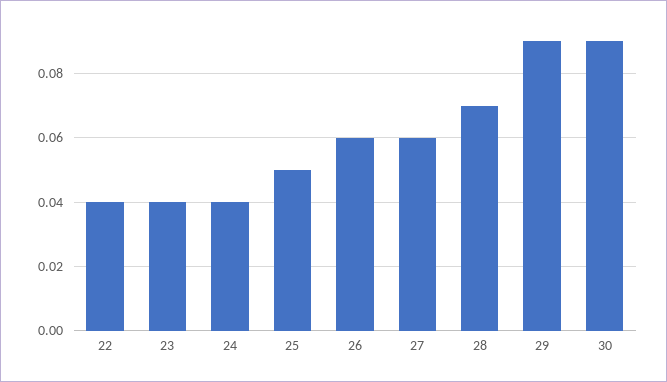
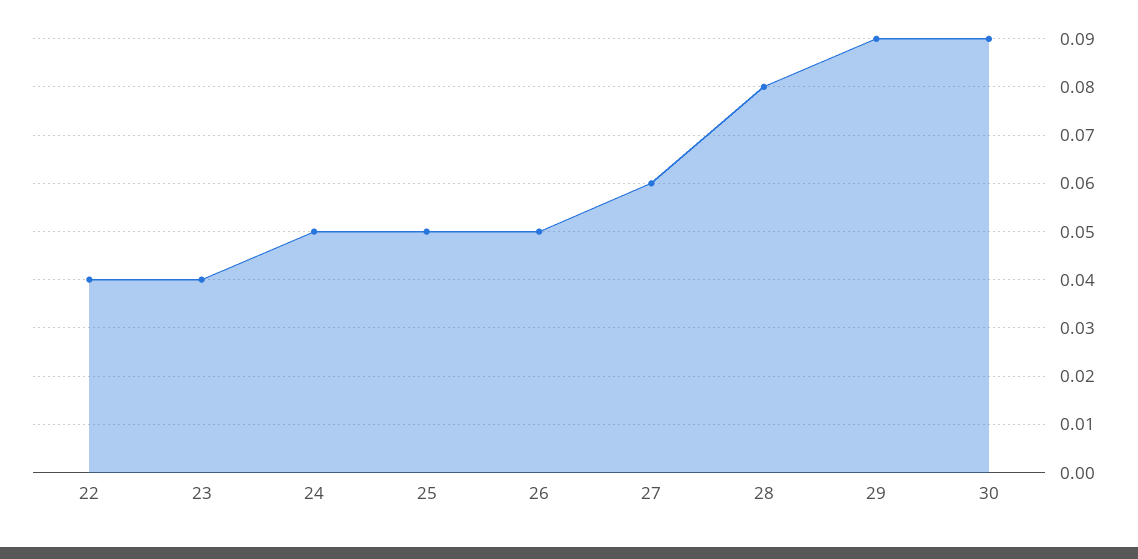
24: 0.04 -> 0.05
26: 0.06 -> 0.05
28: 0.07 -> 0.08

